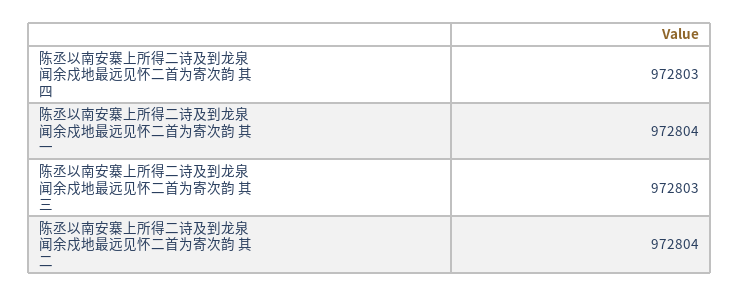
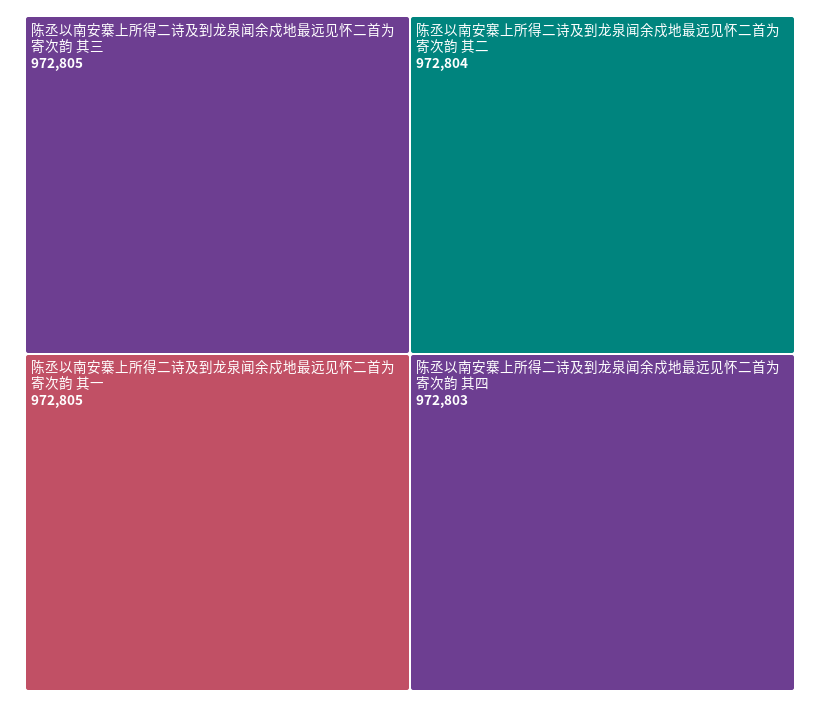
陈丞以南安寨上所得二诗及到龙泉闻余戍地最远见怀二首为寄次韵 其一: 972804 -> 972805
陈丞以南安寨上所得二诗及到龙泉闻余戍地最远见怀二首为寄次韵 其三: 972803 -> 972805

